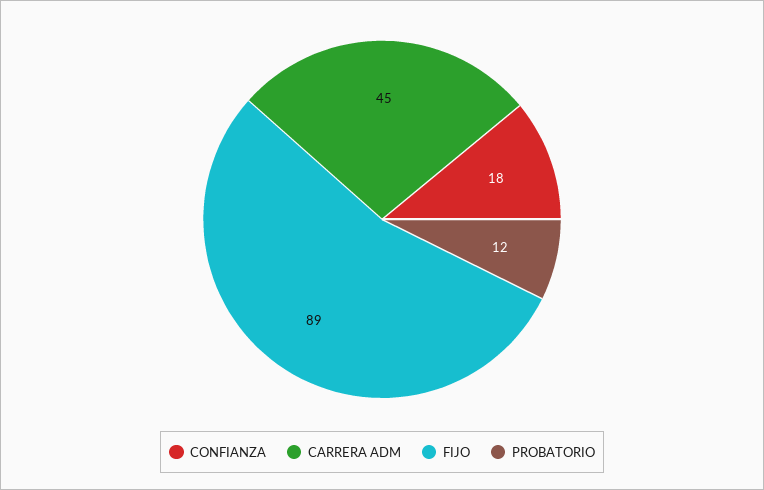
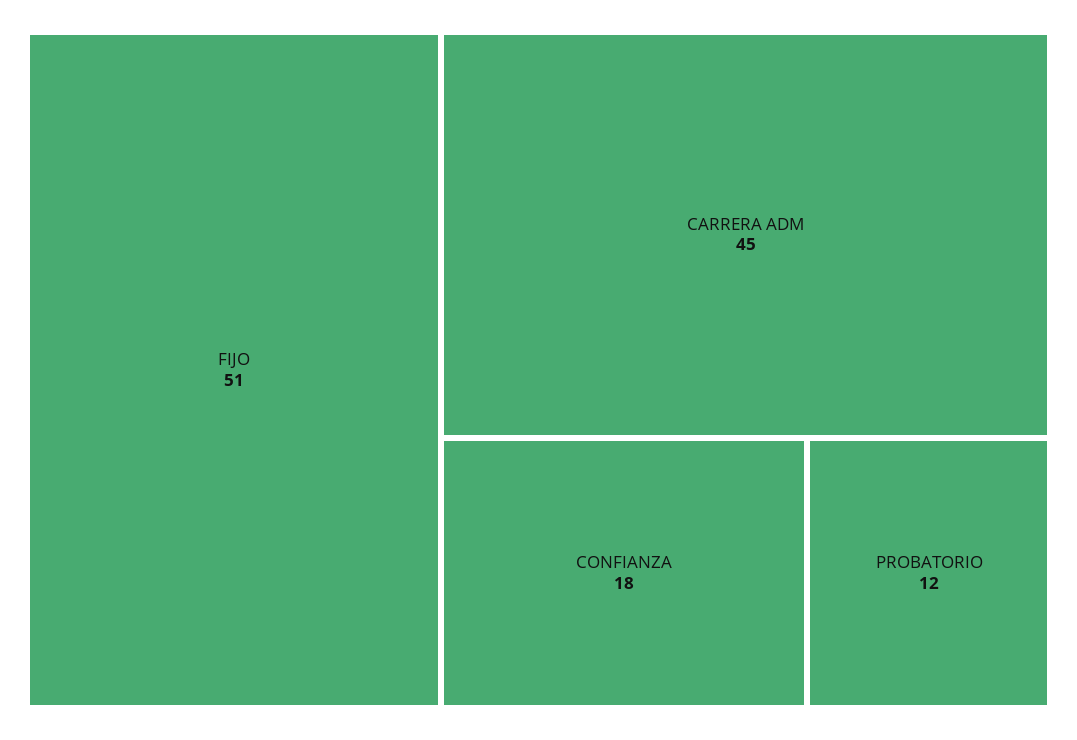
FIJO: 89 -> 51

